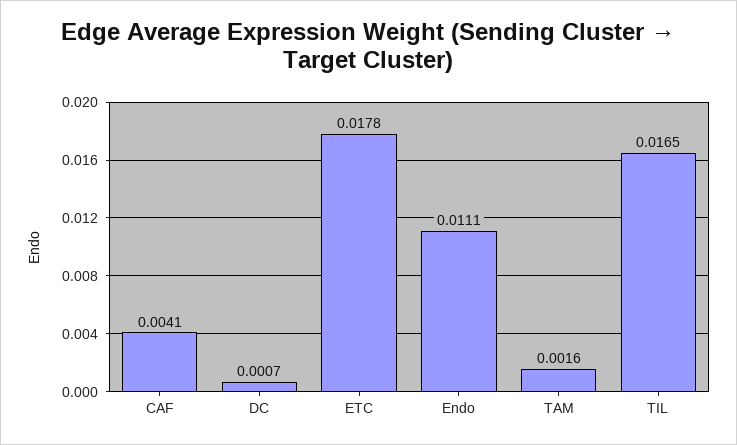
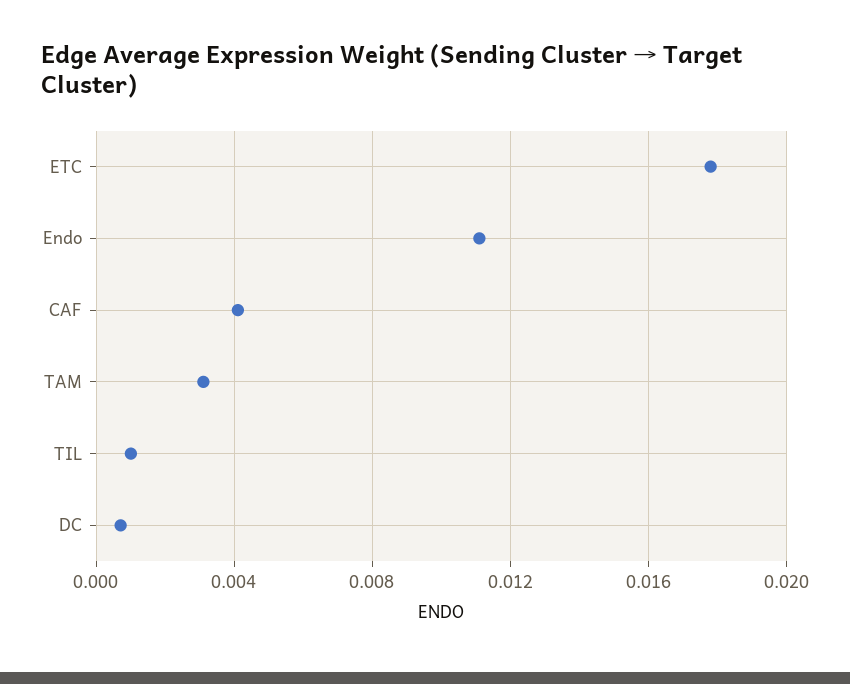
TAM: 0.0016 -> 0.003
TIL: 0.0165 -> 0.001

